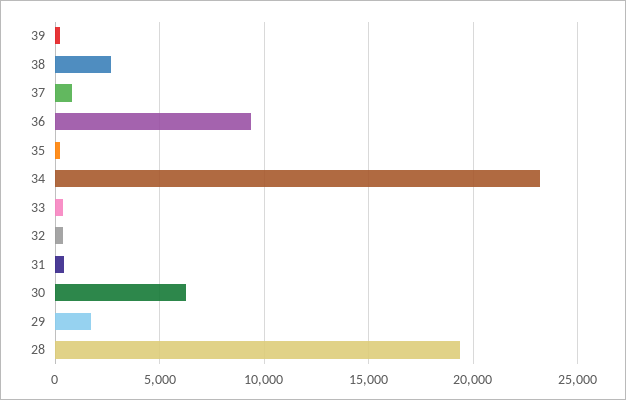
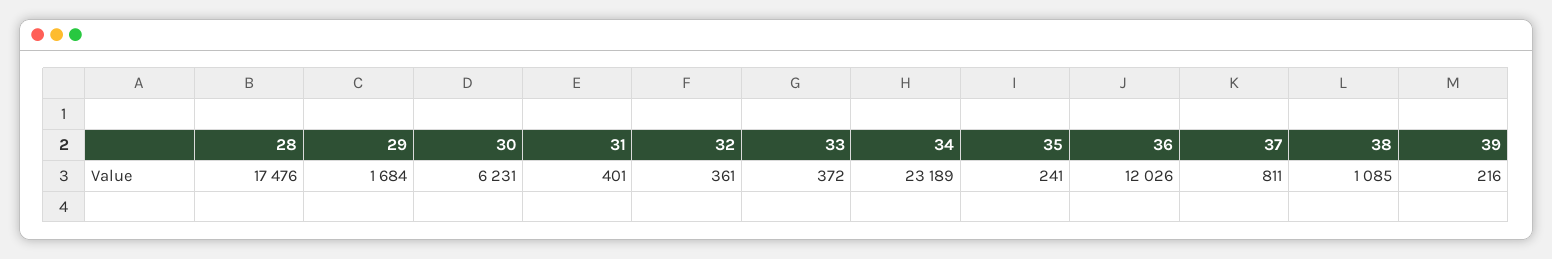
38: 2500 -> 1085
36: 9500 -> 12026
28: 19500 -> 17476

